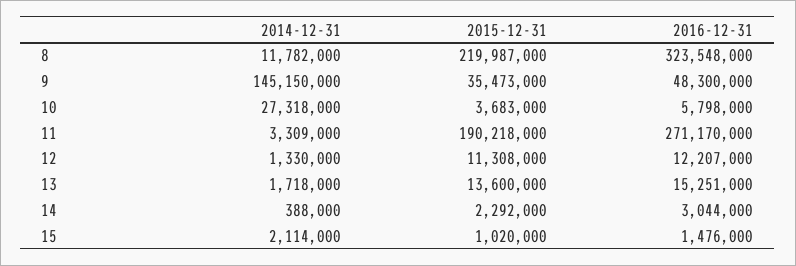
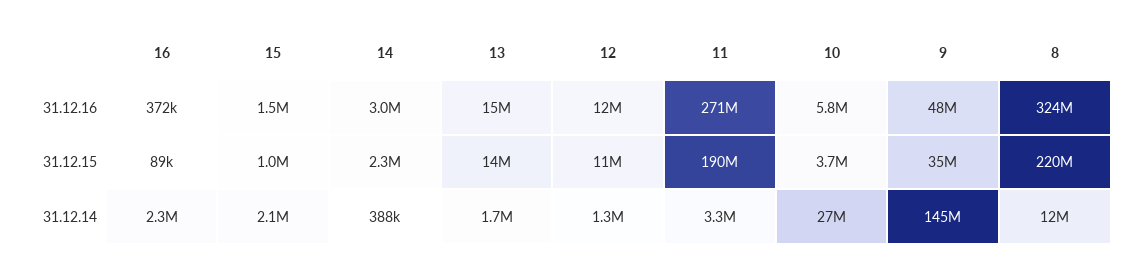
2016-12-31, 16: none -> 372000
2015-12-31, 16: none -> 89000
2014-12-31, 16: none -> 2300000

